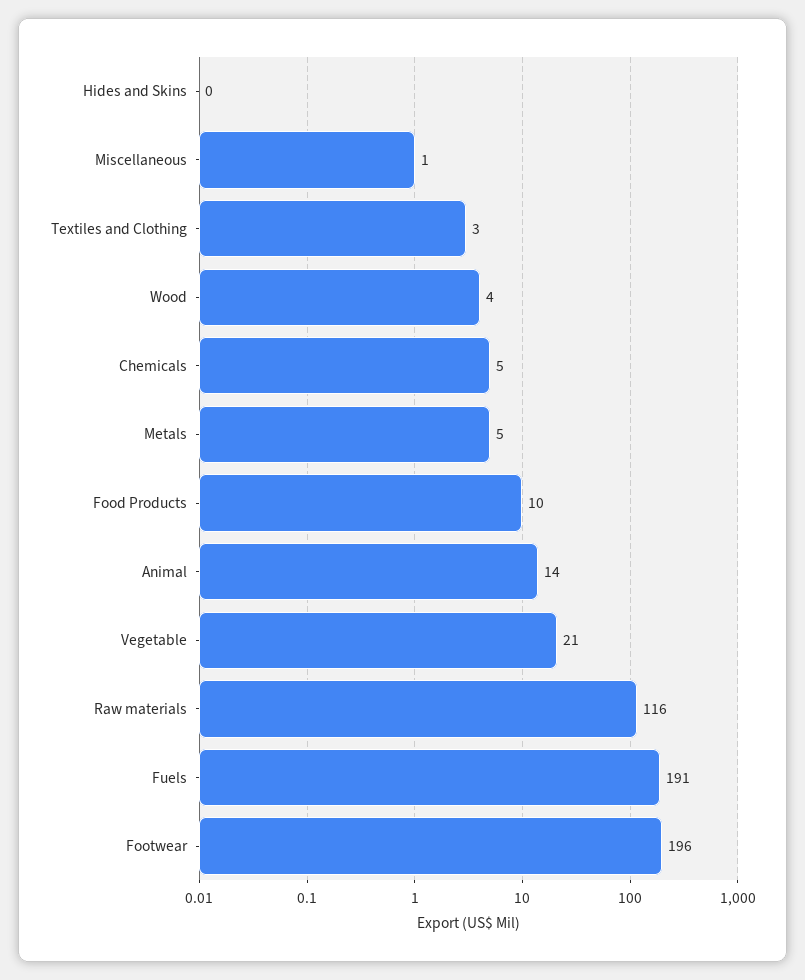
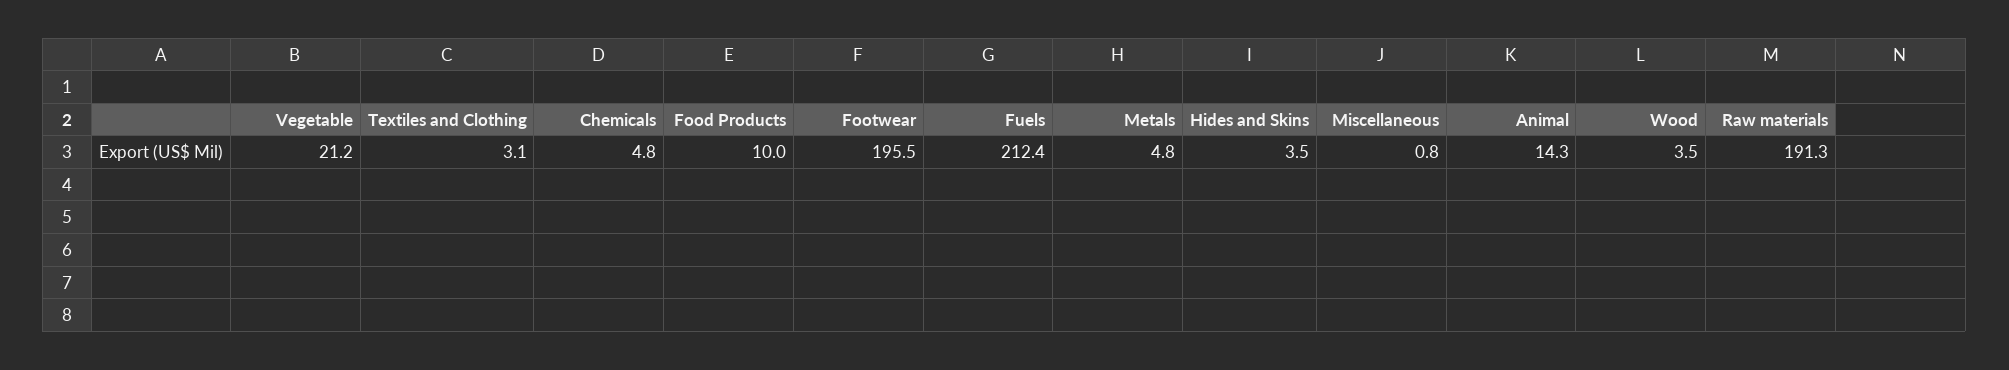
Hides and Skins: 0 -> 3.5
Raw materials: 116 -> 191.3
Fuels: 191 -> 212.4

